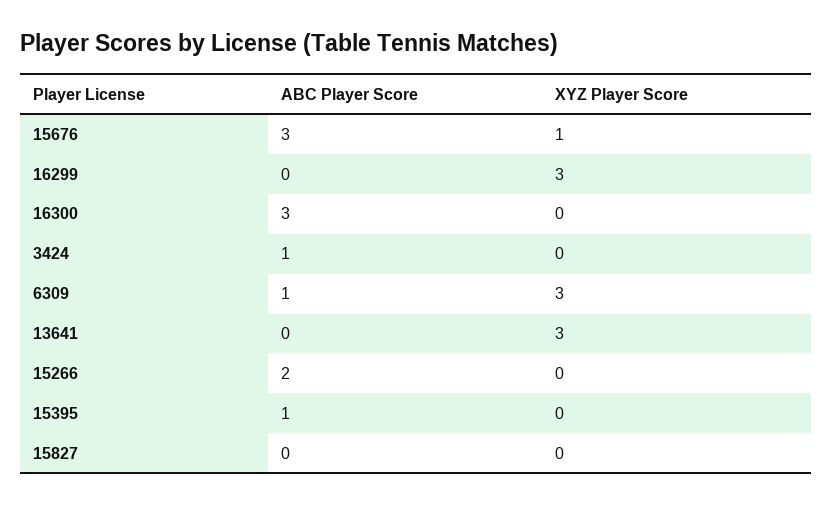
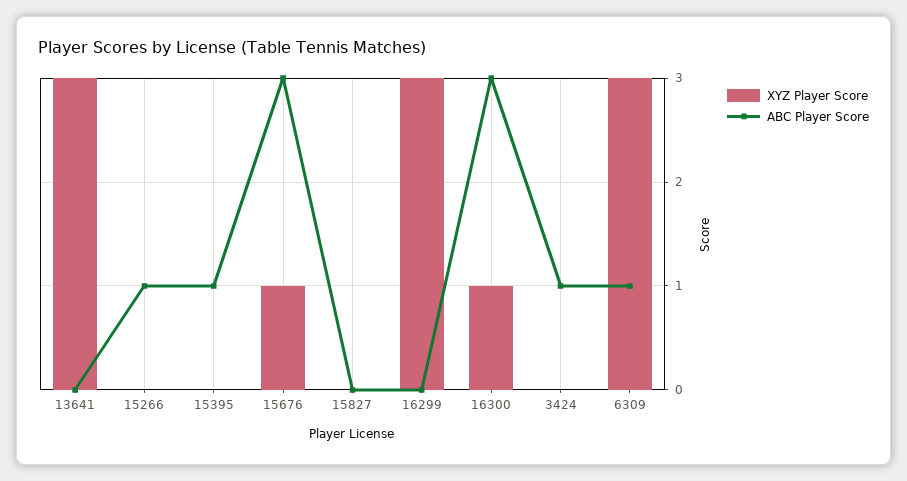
XYZ Player Score, 16300: 0 -> 1
ABC Player Score, 15266: 2 -> 1

